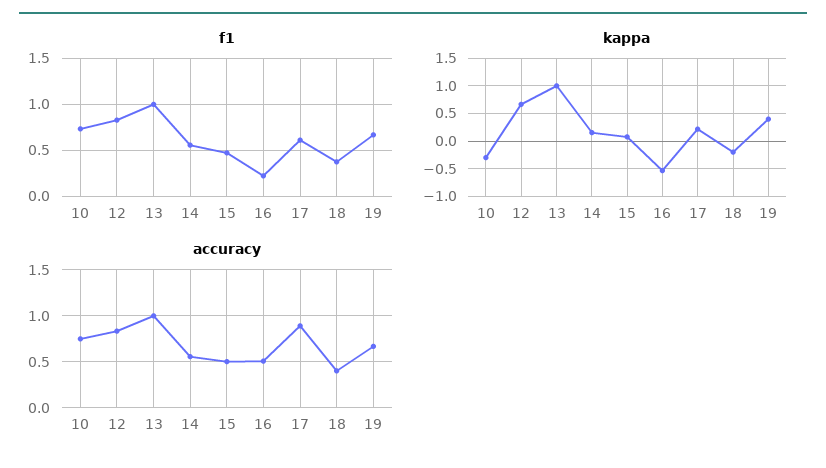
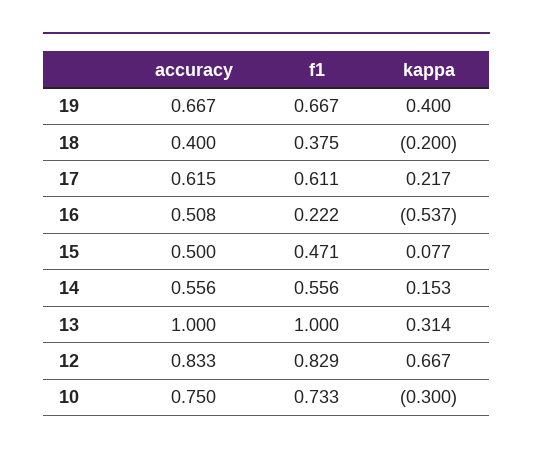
kappa, 13: 1 -> 0.314
accuracy, 17: 0.9 -> 0.615

